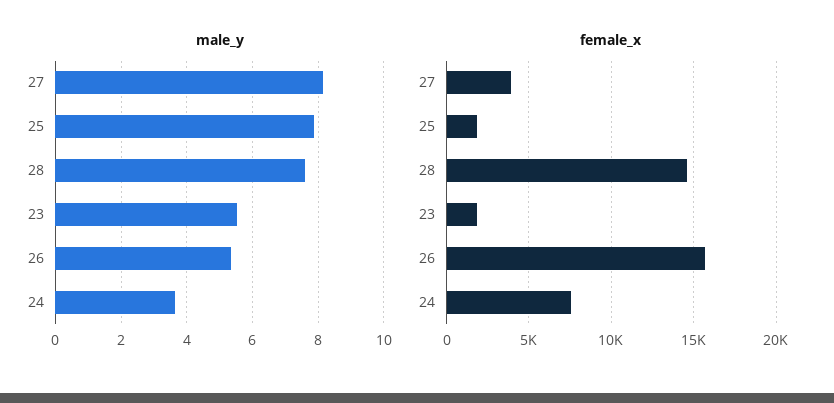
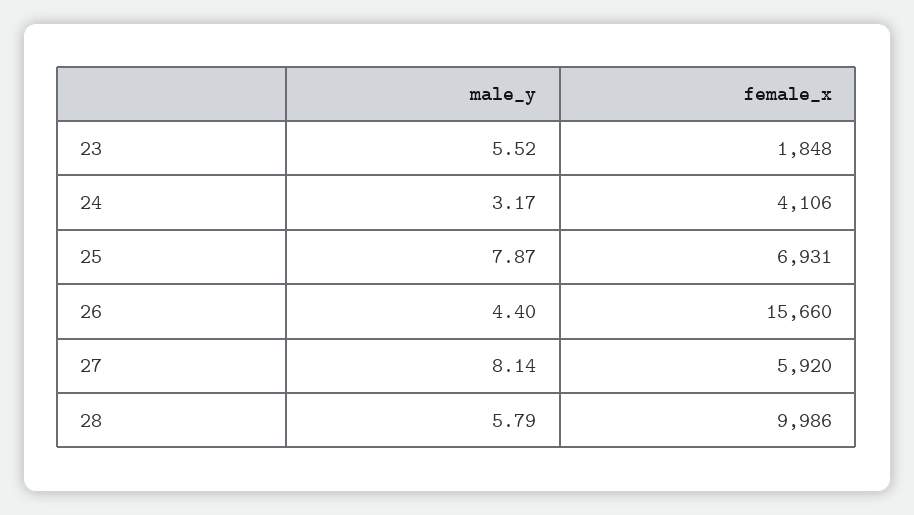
male_y, 28: 7.6 -> 5.79
male_y, 26: 5.4 -> 4.4
male_y, 24: 3.6 -> 3.17
female_x, 27: 4000 -> 5920
female_x, 25: 2000 -> 6931
female_x, 28: 14500 -> 9986
female_x, 24: 7500 -> 4106

